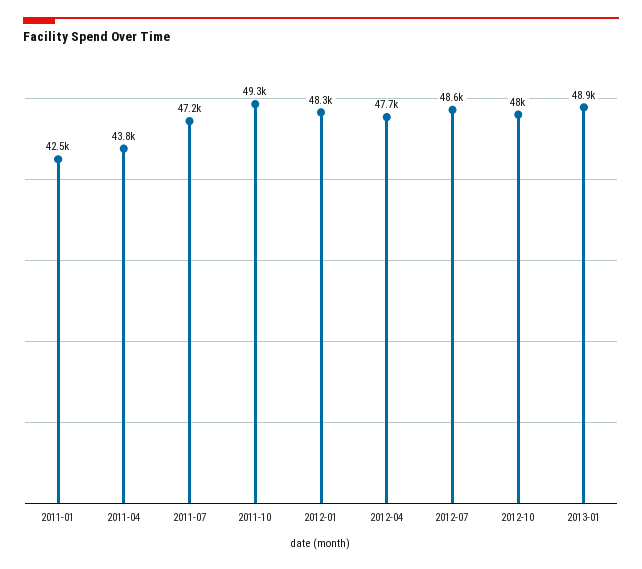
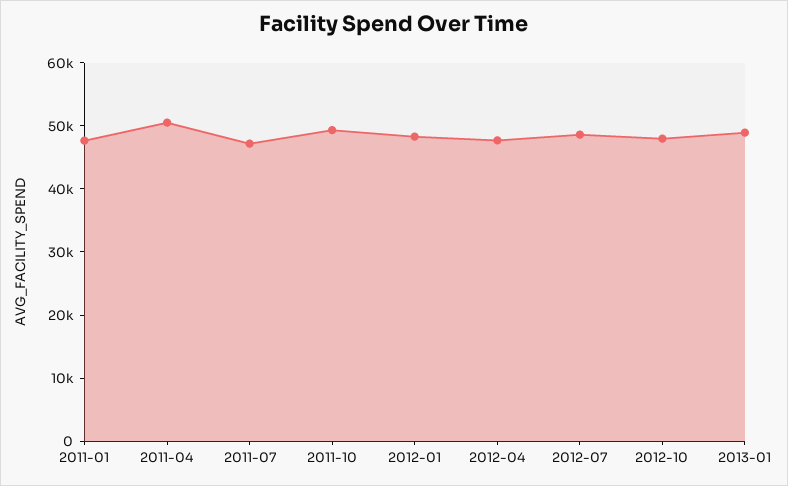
2011-01: 42500 -> 48000
2011-04: 43800 -> 50000

